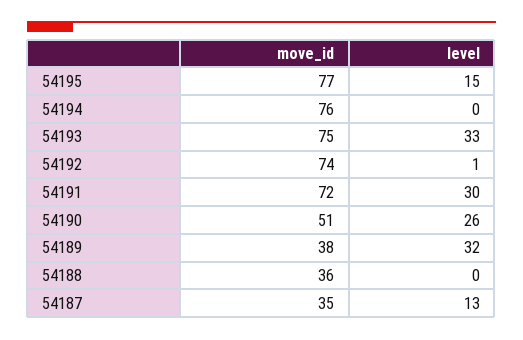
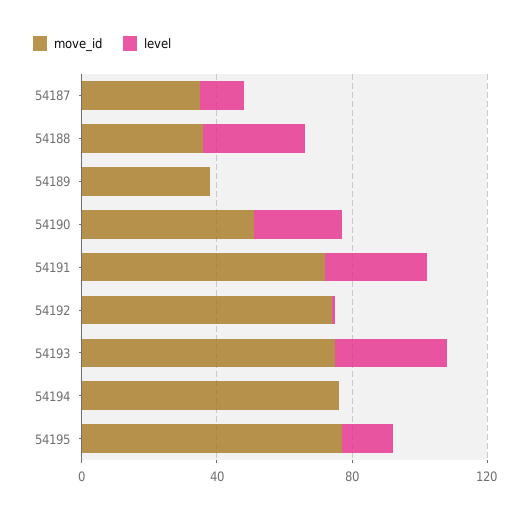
level, 54189: 32 -> 0
level, 54188: 0 -> 30

